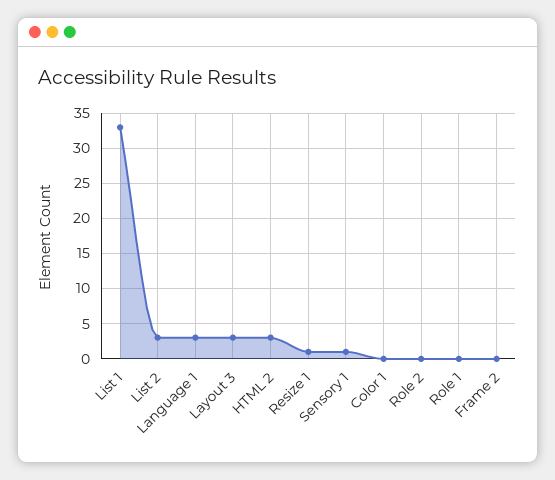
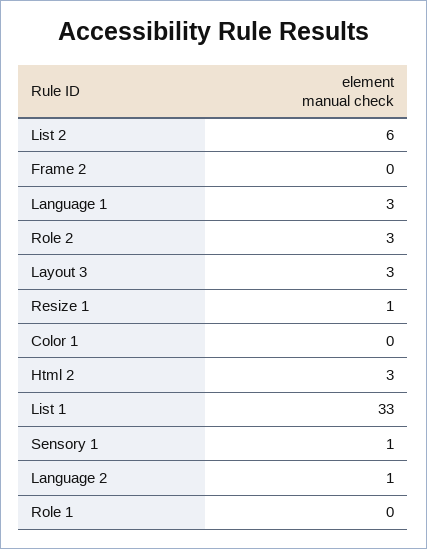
List 2: 3 -> 6
Role 2: 0 -> 3
Language 2: none -> 1

